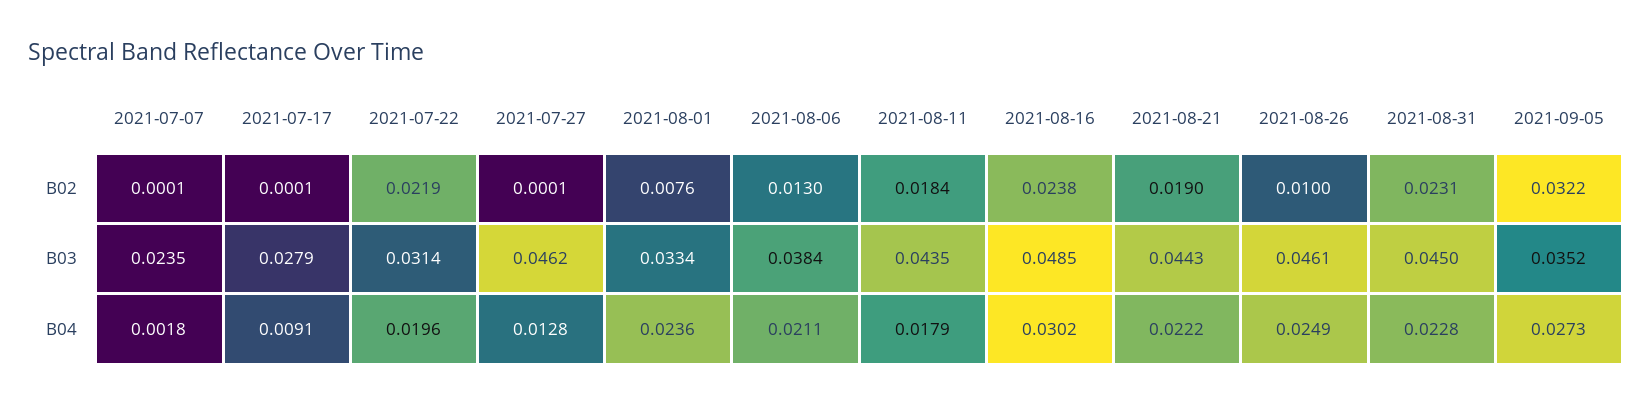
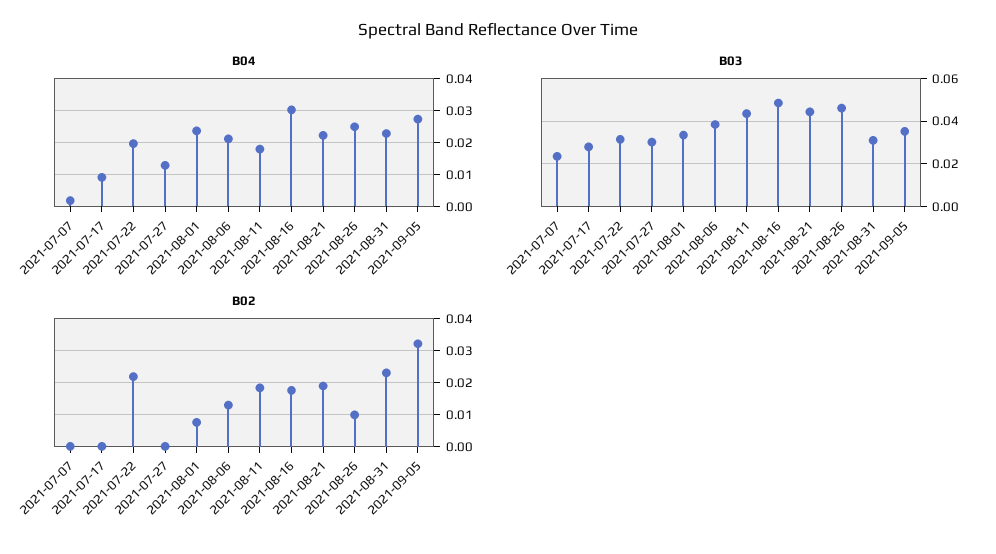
B02, 2021-08-16: 0.0238 -> 0.018
B03, 2021-07-27: 0.0462 -> 0.03
B03, 2021-08-31: 0.045 -> 0.03

